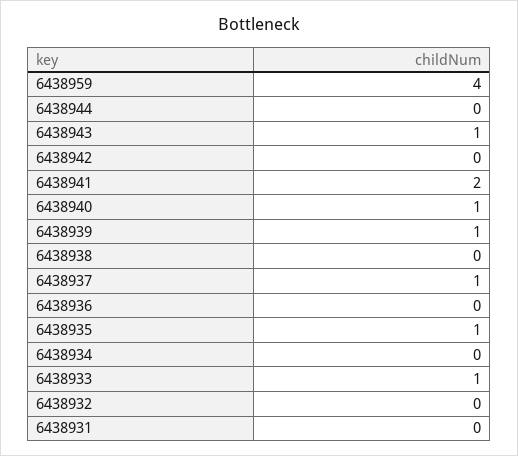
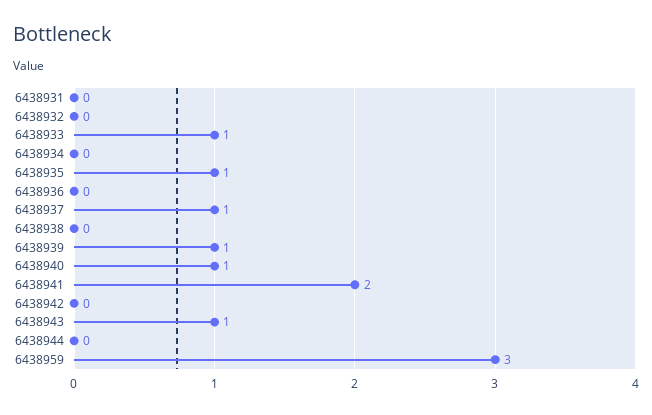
6438959: 4 -> 3

